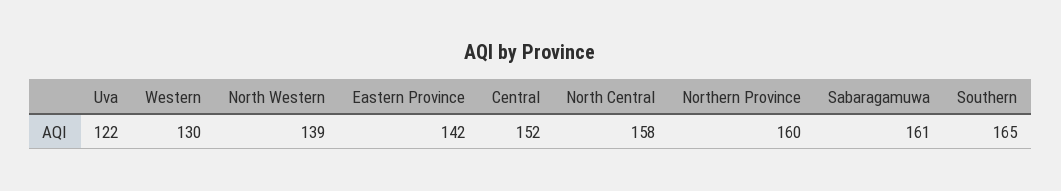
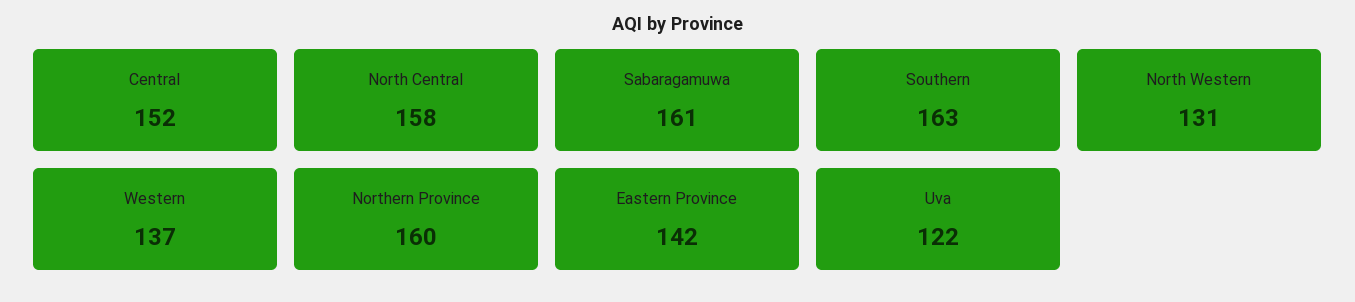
Western: 130 -> 137
North Western: 139 -> 131
Southern: 165 -> 163

